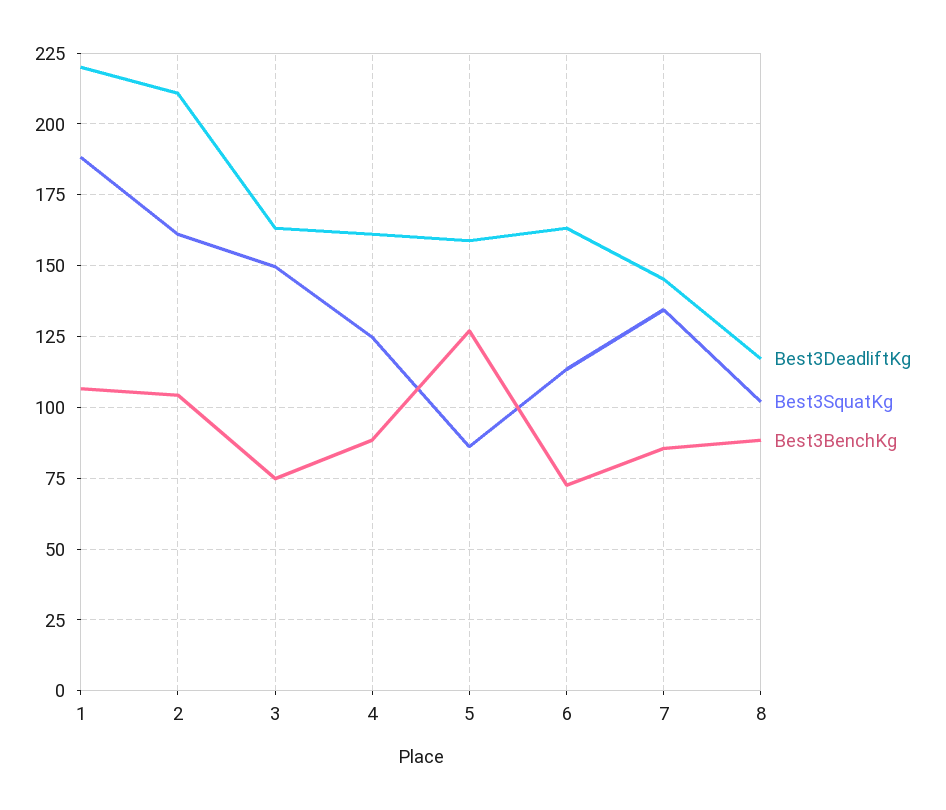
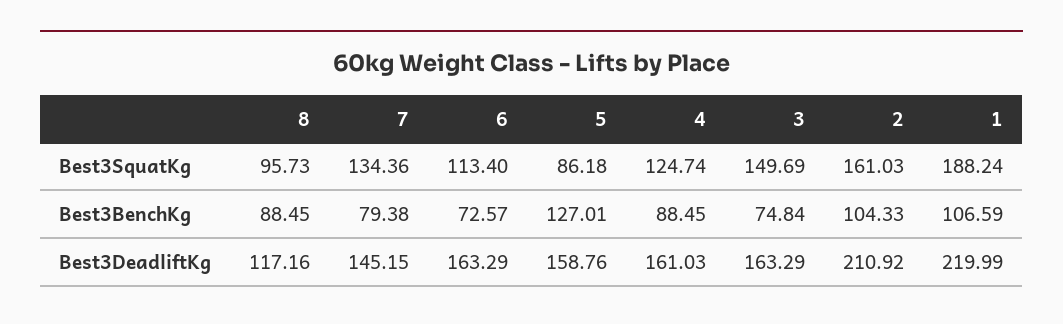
Best3BenchKg, 7: 85 -> 79.38
Best3SquatKg, 8: 102.5 -> 95.73

